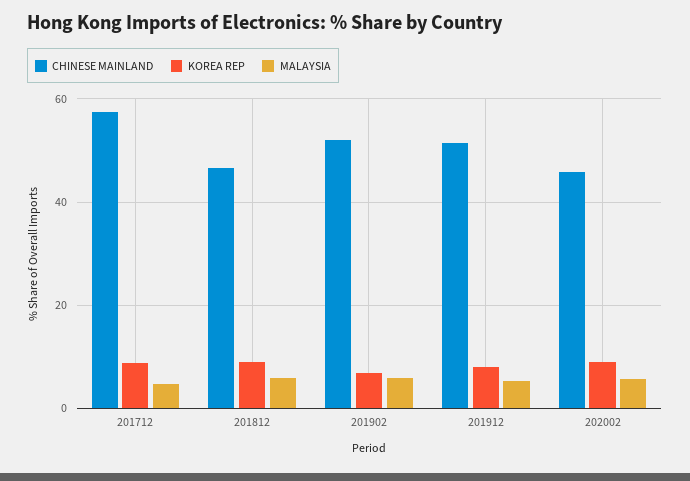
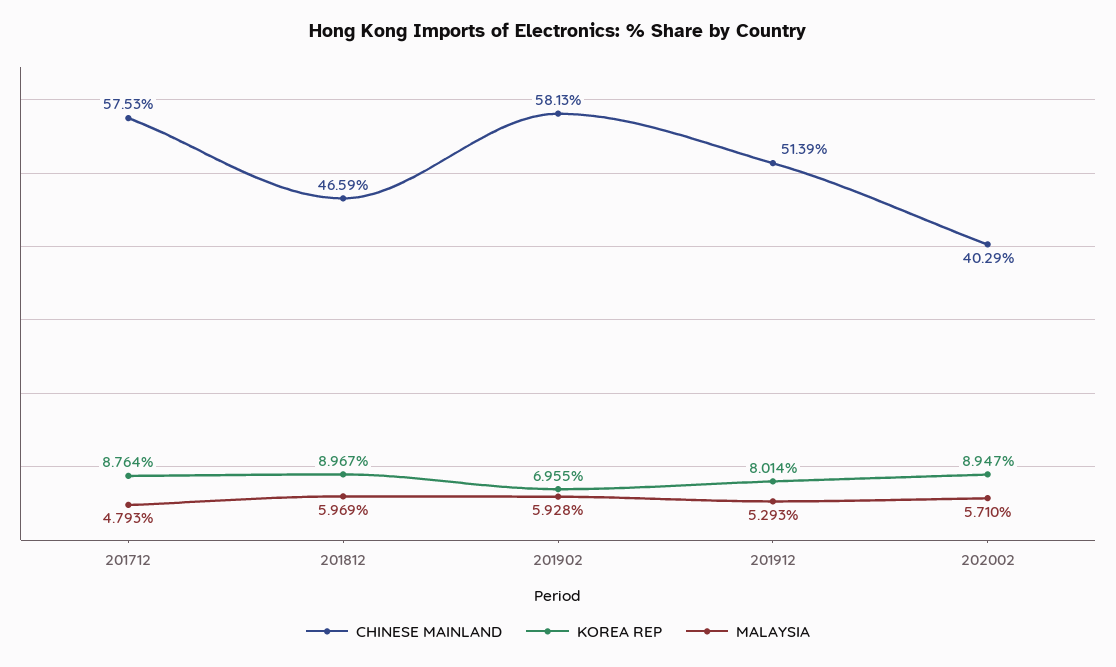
CHINESE MAINLAND, 201902: 52 -> 58.13
CHINESE MAINLAND, 202002: 46 -> 40.29

